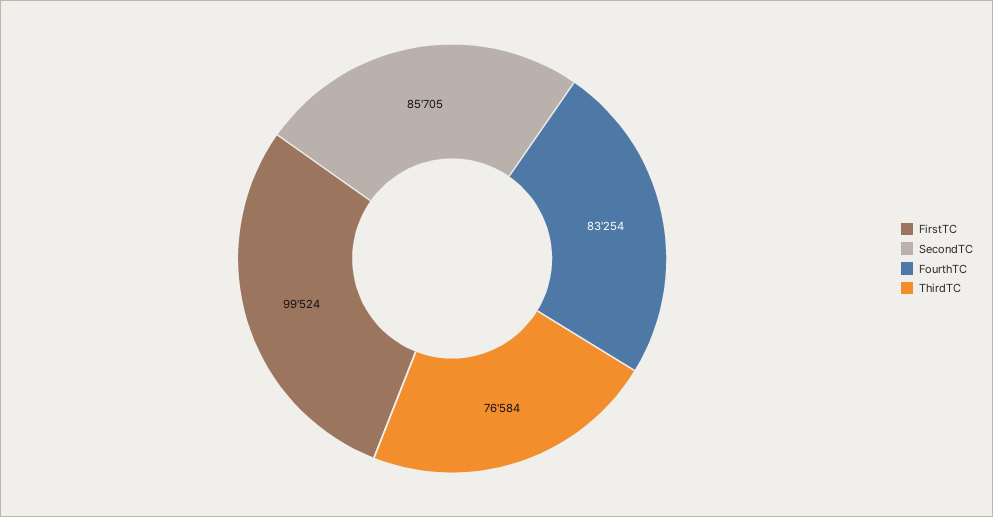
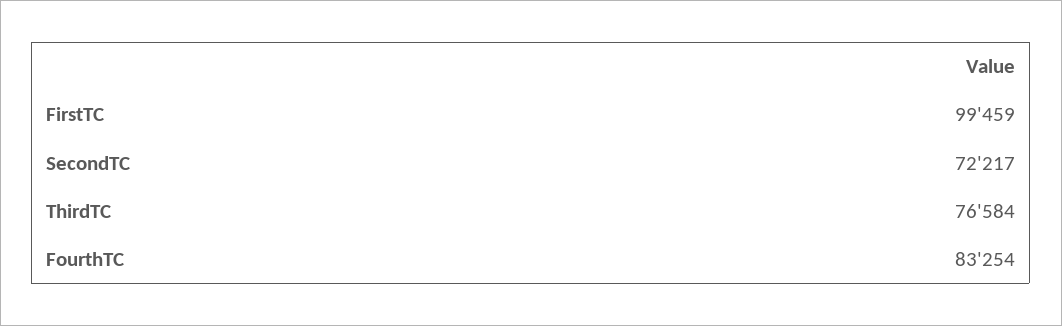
FirstTC: 99524 -> 99459
SecondTC: 85705 -> 72217

